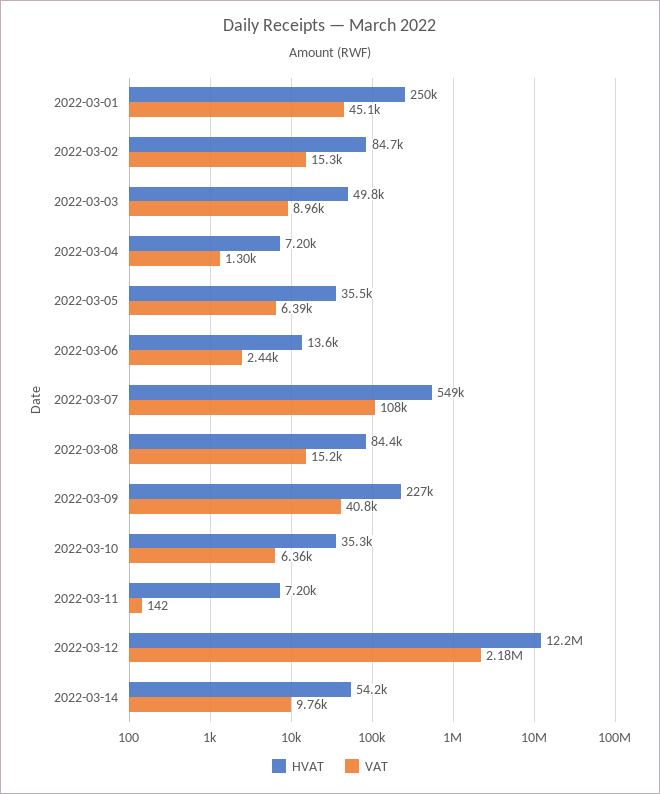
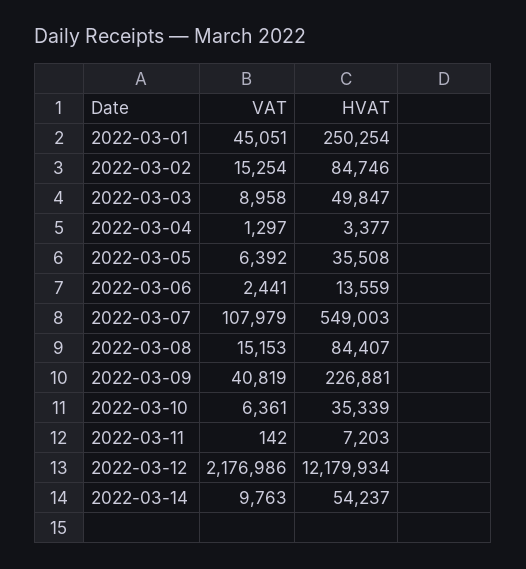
HVAT, 2022-03-04: 7200 -> 3377

